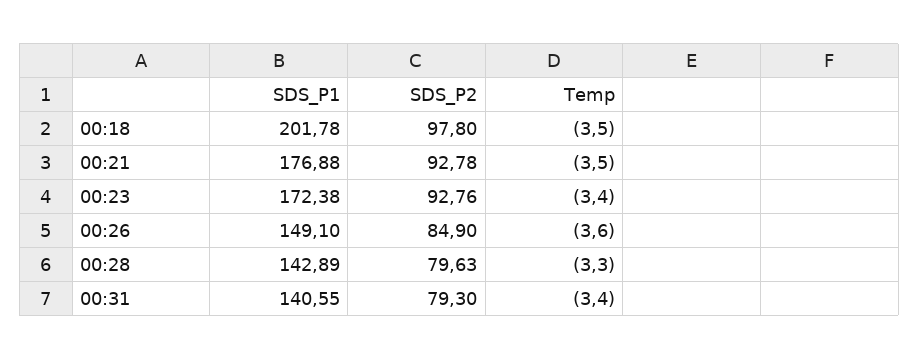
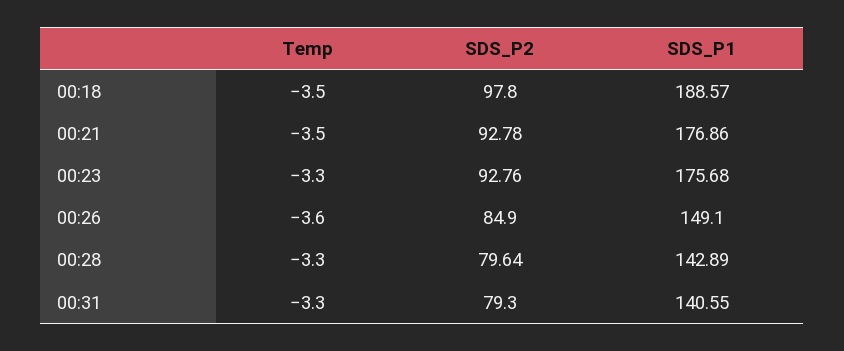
SDS_P1, 00:18: 201.78 -> 188.57
SDS_P1, 00:21: 176.88 -> 176.86
SDS_P1, 00:23: 172.38 -> 175.68
Temp, 00:23: -3.4 -> -3.3
SDS_P2, 00:28: 79.63 -> 79.64
Temp, 00:31: -3.4 -> -3.3

